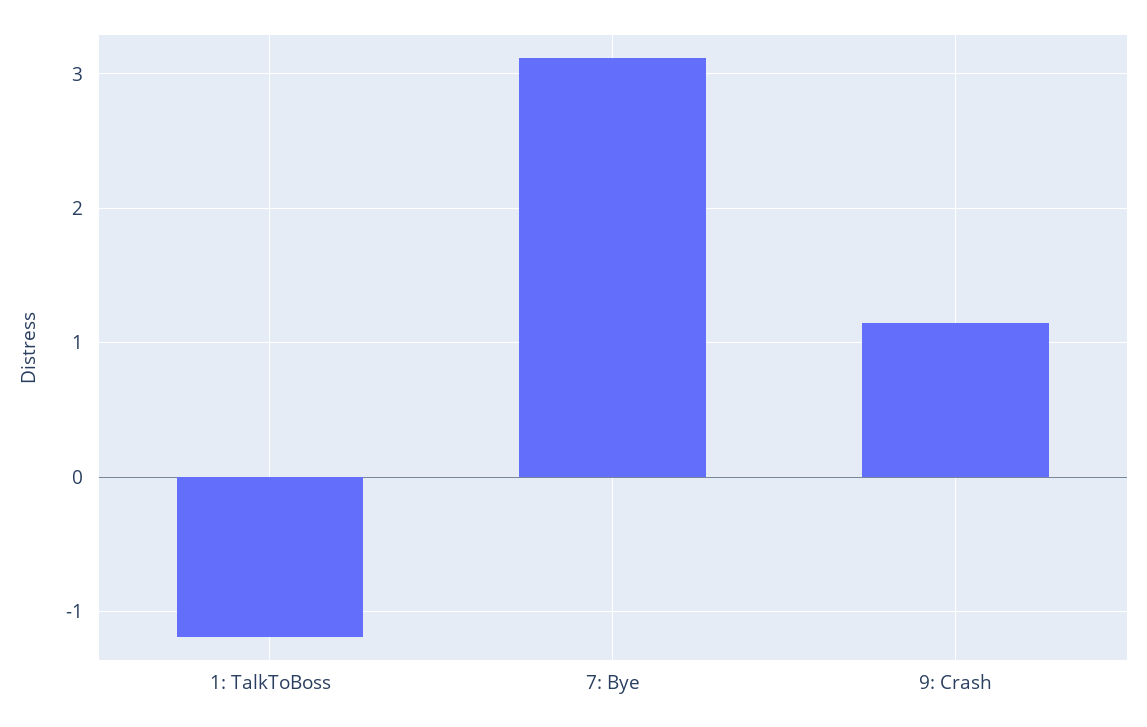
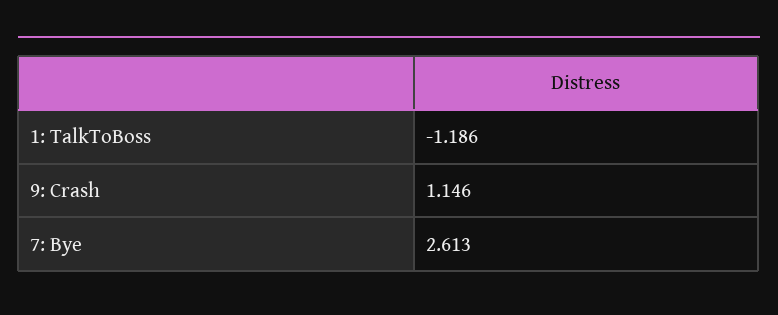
7: Bye: 3.1 -> 2.613

